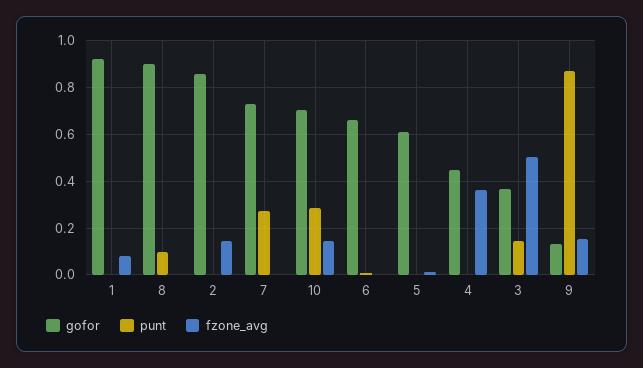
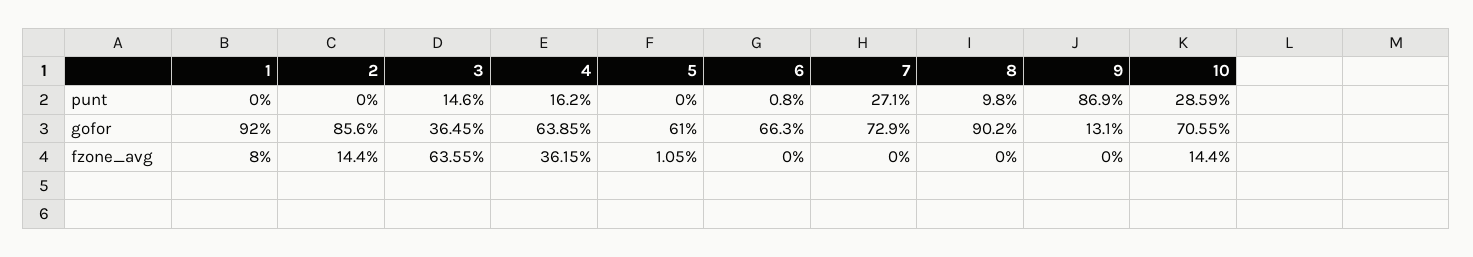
gofor, 4: 0.45 -> 0.6385
punt, 4: 0 -> 0.162
fzone_avg, 3: 0.5 -> 0.6355
fzone_avg, 9: 0.15 -> 0

